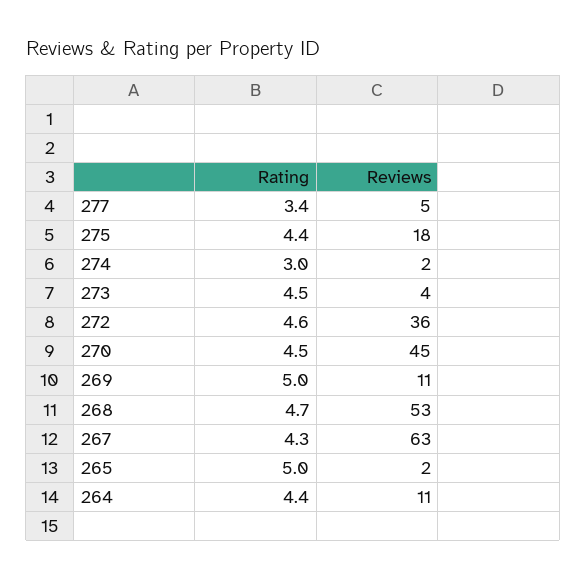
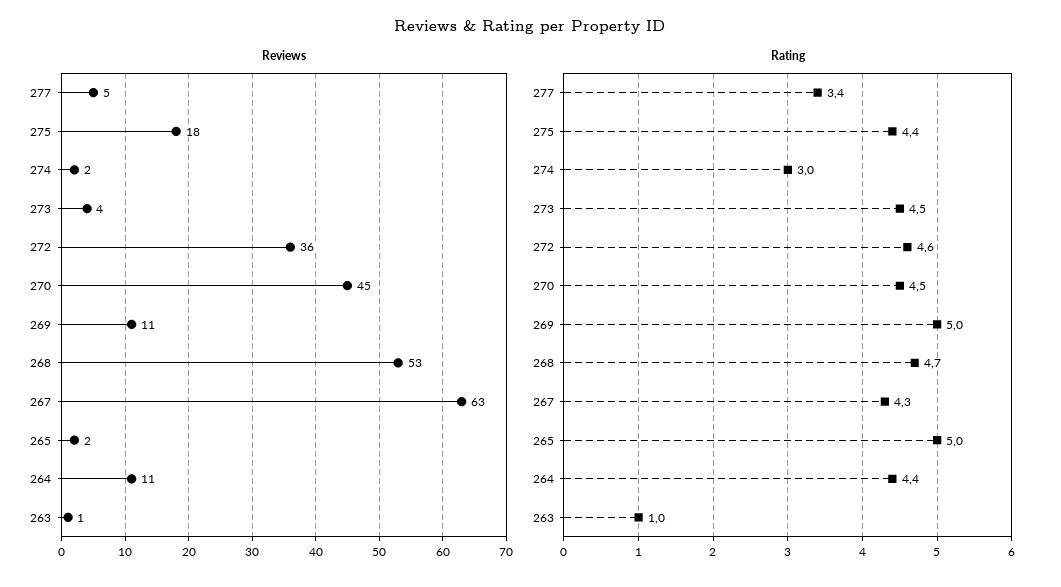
Reviews, 263: none -> 1
Rating, 263: none -> 1

